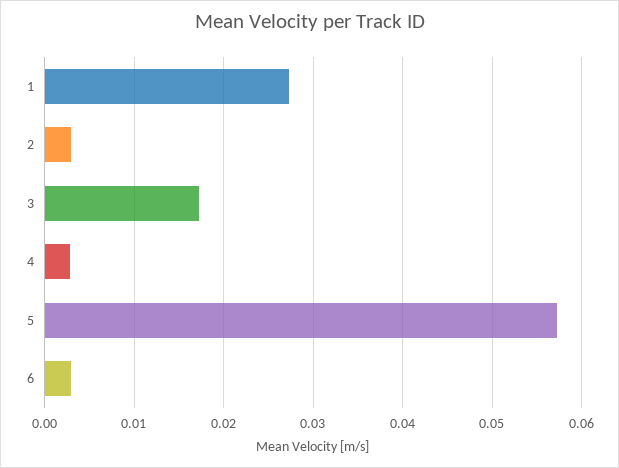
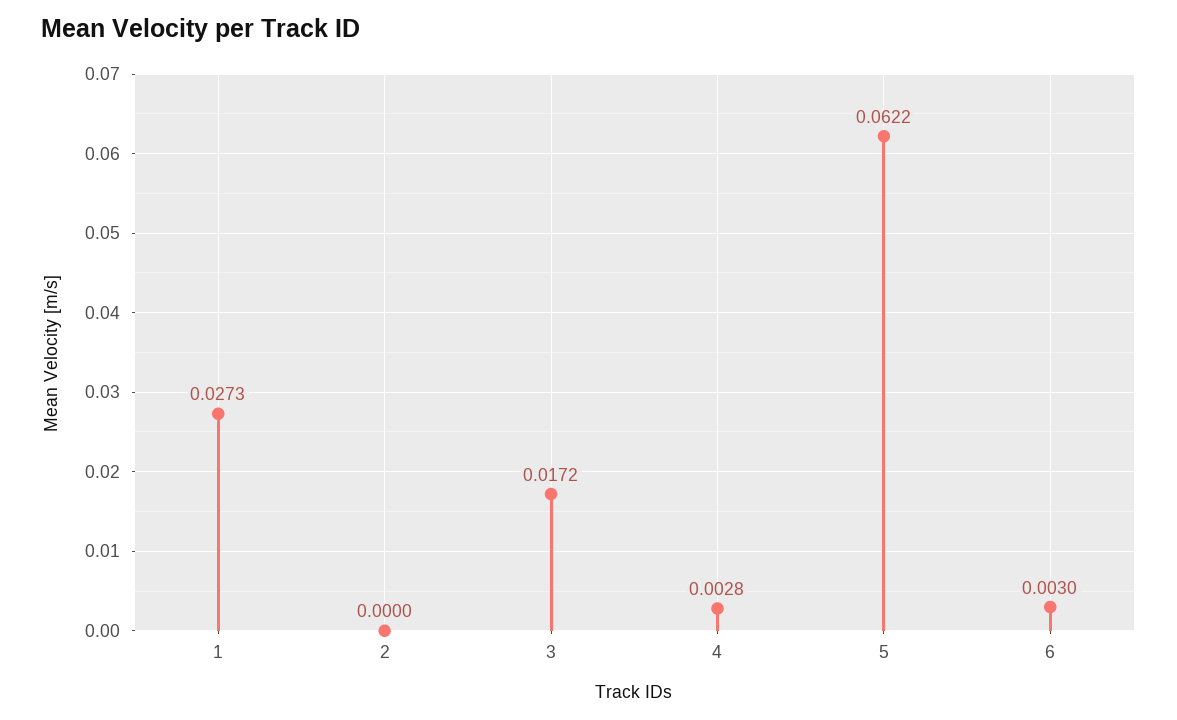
2: 0.003 -> 0
5: 0.057 -> 0.0622

